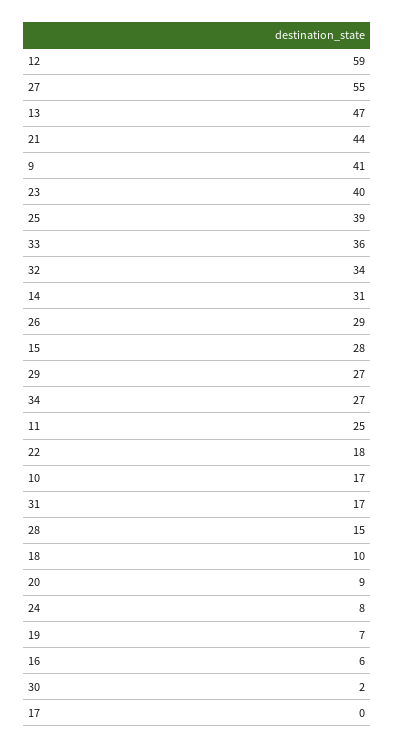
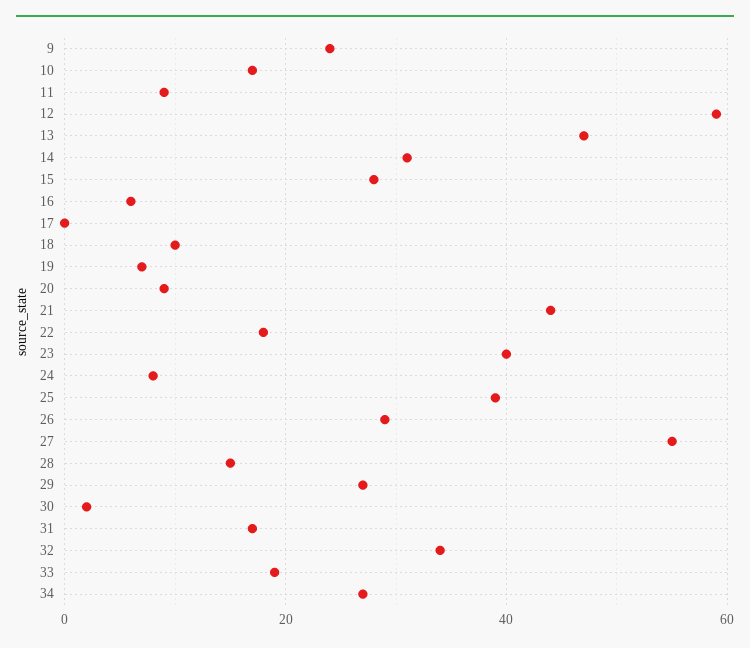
9: 41 -> 25
33: 36 -> 20
11: 25 -> 10

